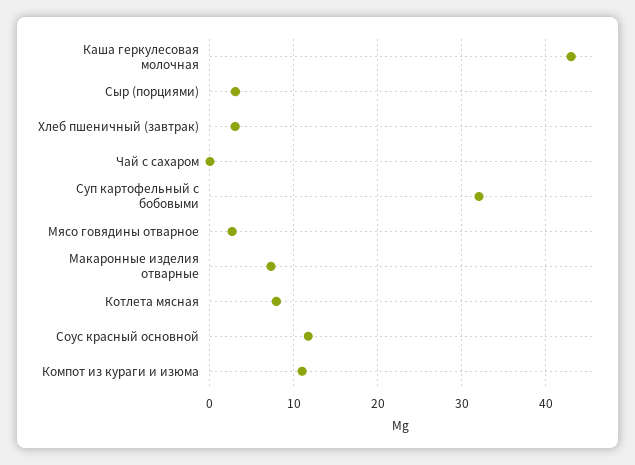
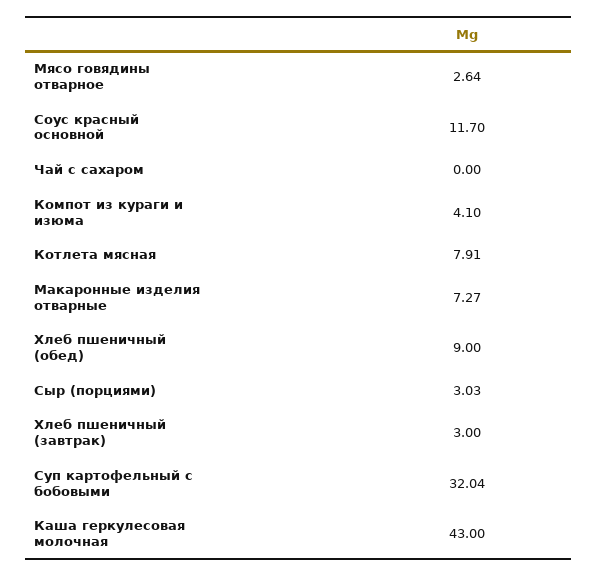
Компот из кураги и изюма: 11 -> 4.1
Хлеб пшеничный (обед): none -> 9

